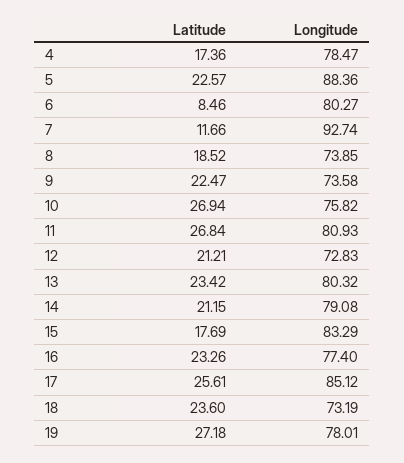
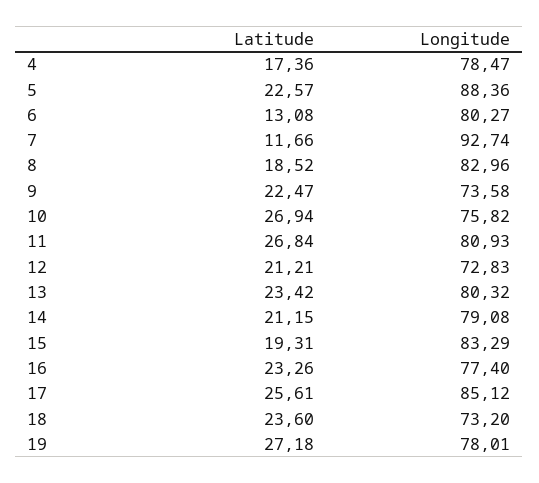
Latitude, 6: 8.46 -> 13.08
Longitude, 8: 73.85 -> 82.96
Latitude, 15: 17.69 -> 19.31
Longitude, 18: 73.19 -> 73.2

